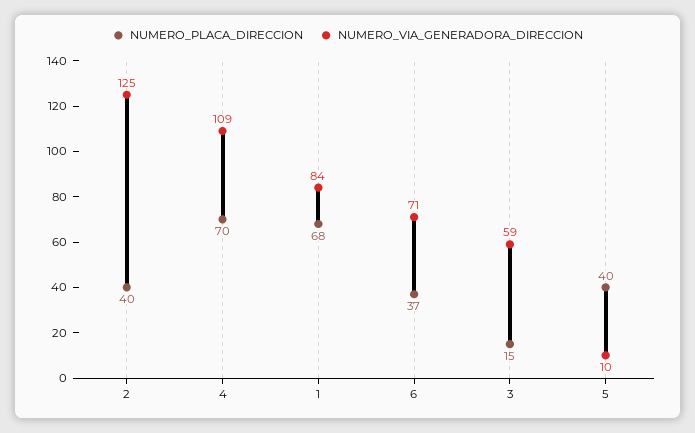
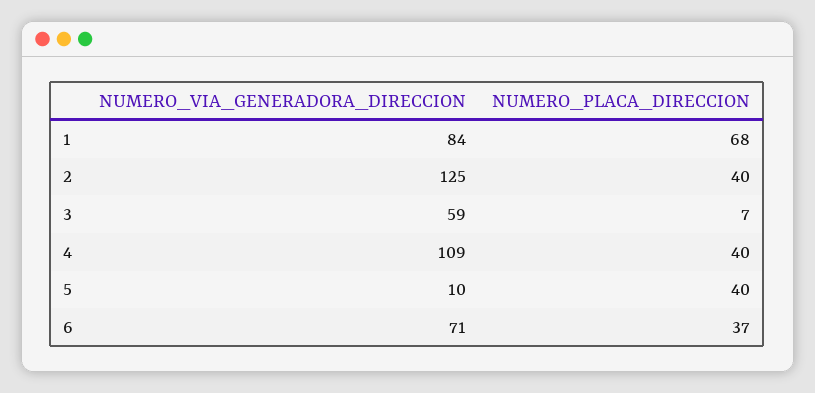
NUMERO_PLACA_DIRECCION, 4: 70 -> 40
NUMERO_PLACA_DIRECCION, 3: 15 -> 7

